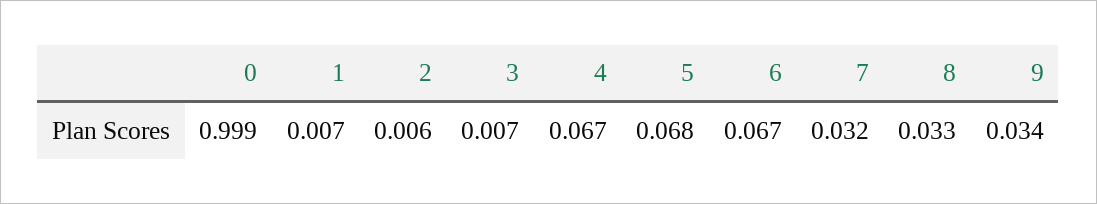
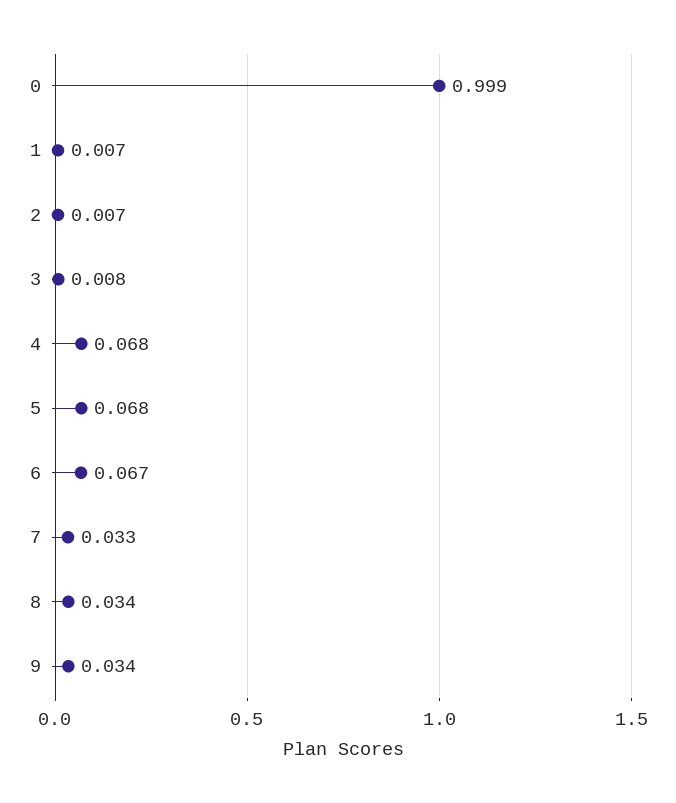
2: 0.006 -> 0.007
3: 0.007 -> 0.008
4: 0.067 -> 0.068
7: 0.032 -> 0.033
8: 0.033 -> 0.034

